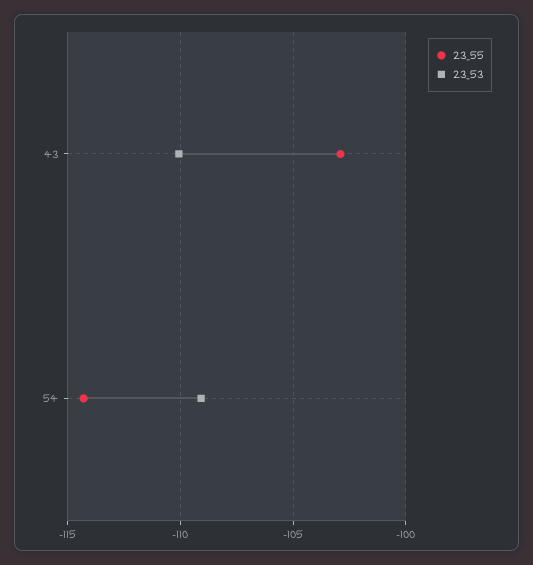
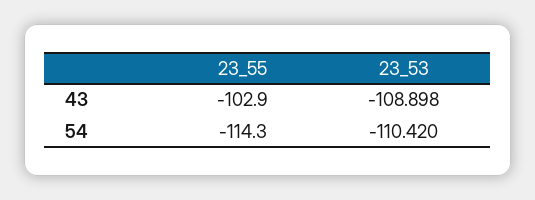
23_53, 43: -110 -> -108.898
23_53, 54: -109 -> -110.42

